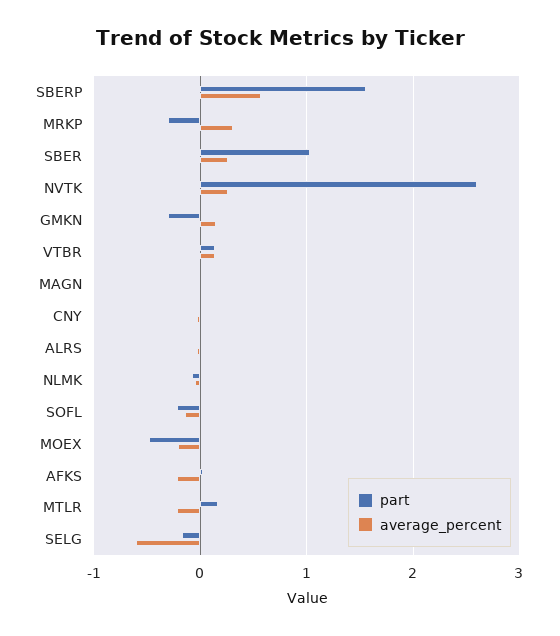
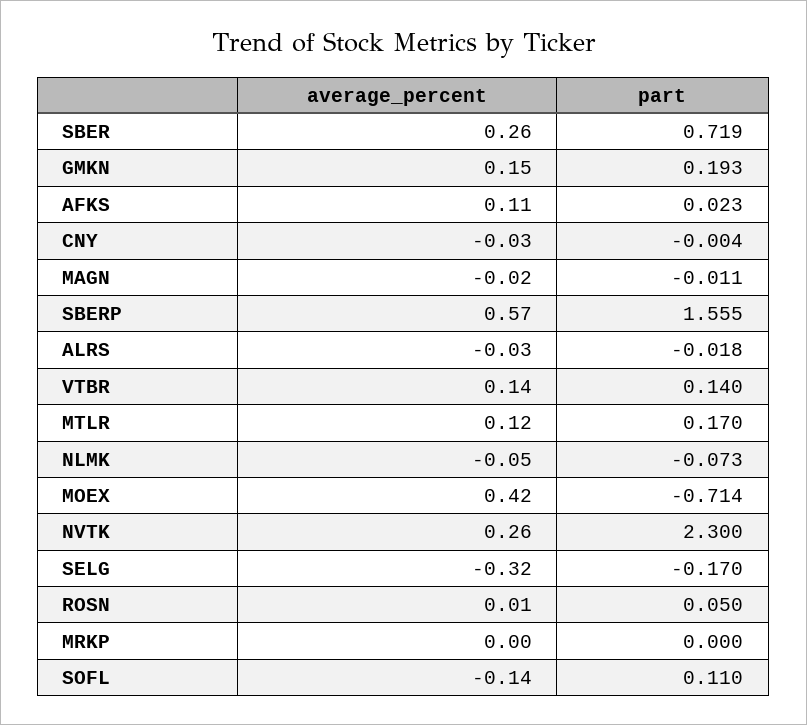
part, MRKP: -0.3 -> 0
average_percent, MRKP: 0.3 -> 0
part, SBER: 1 -> 0.719
part, NVTK: 2.6 -> 2.3
part, GMKN: -0.3 -> 0.193
part, SOFL: -0.2 -> 0.11
part, MOEX: -0.5 -> -0.714
average_percent, MOEX: -0.2 -> 0.42
average_percent, AFKS: -0.2 -> 0.11
average_percent, MTLR: -0.2 -> 0.12
average_percent, SELG: -0.6 -> -0.32
average_percent, ROSN: none -> 0.01
part, ROSN: none -> 0.05

